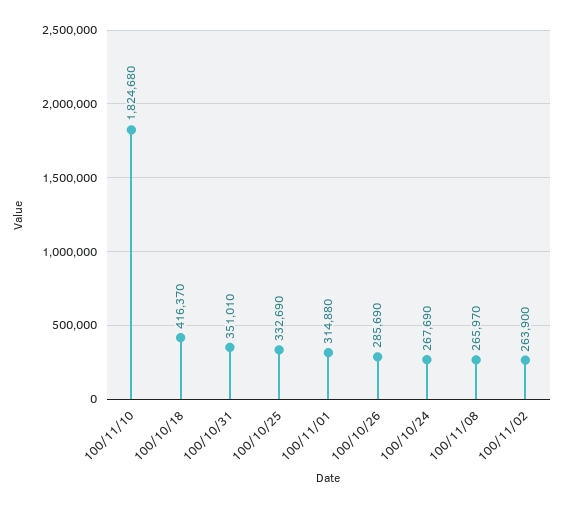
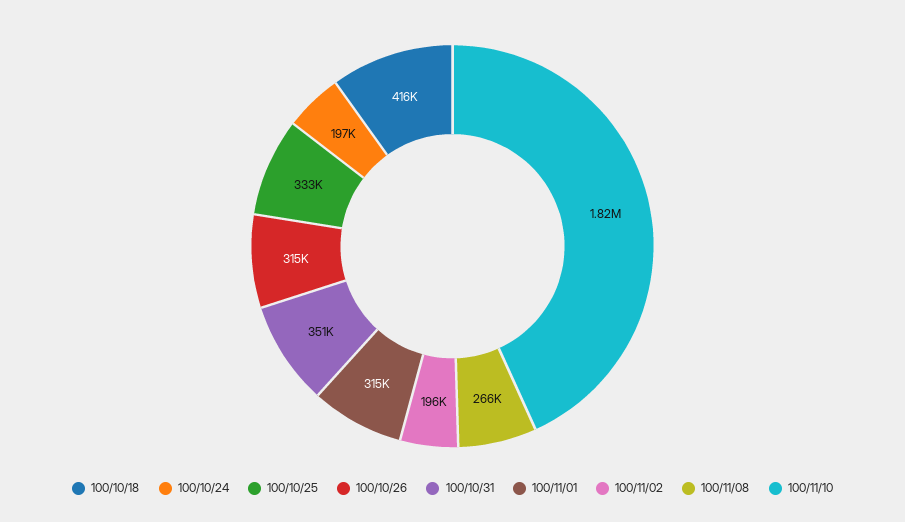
100/10/26: 285690 -> 315000
100/10/24: 267690 -> 197000
100/11/02: 263900 -> 196000

